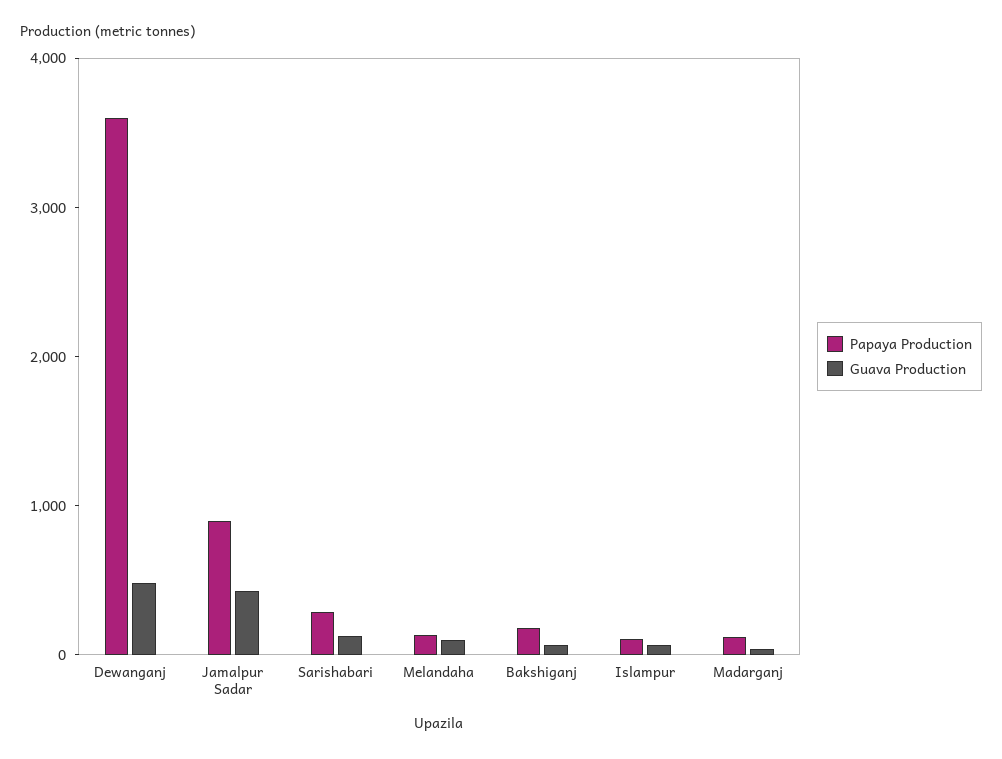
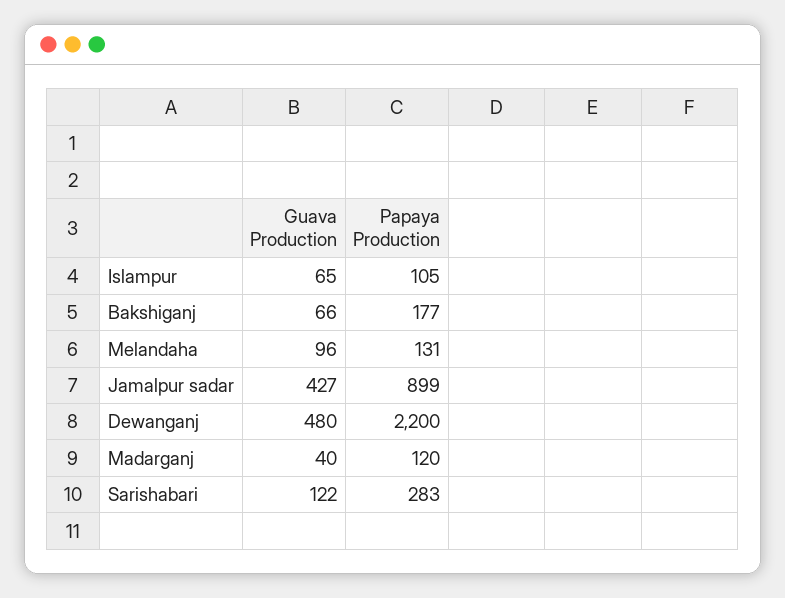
Papaya Production, Dewanganj: 3600 -> 2200

